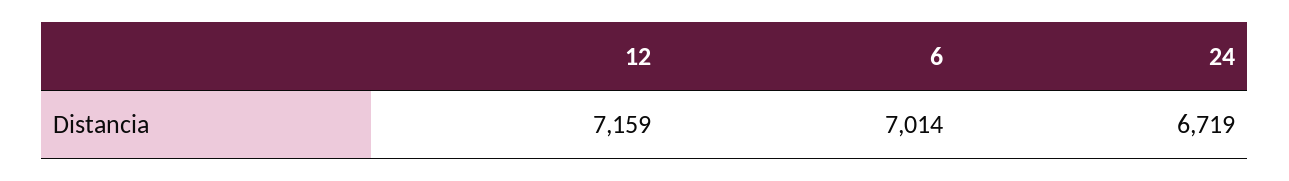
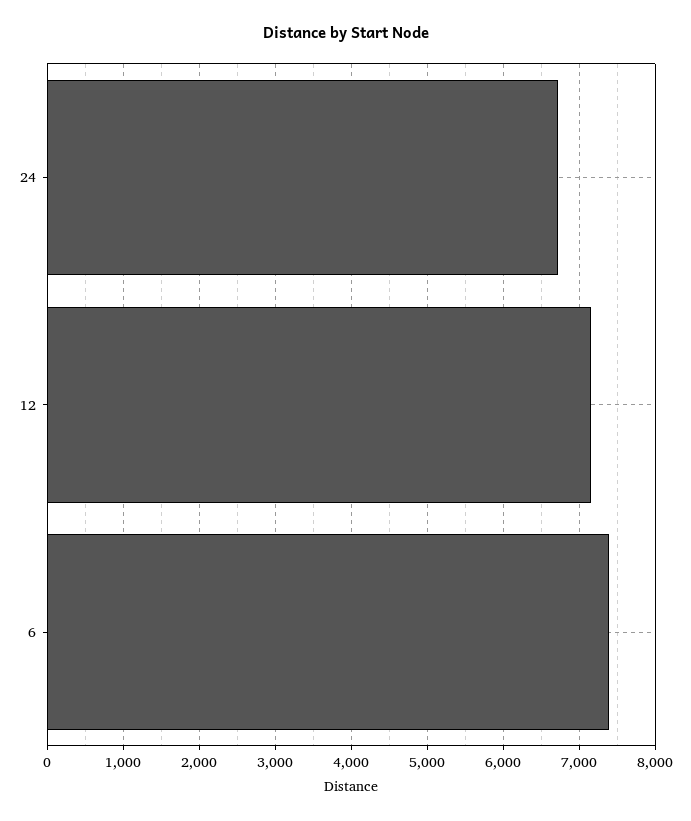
6: 7014 -> 7400

